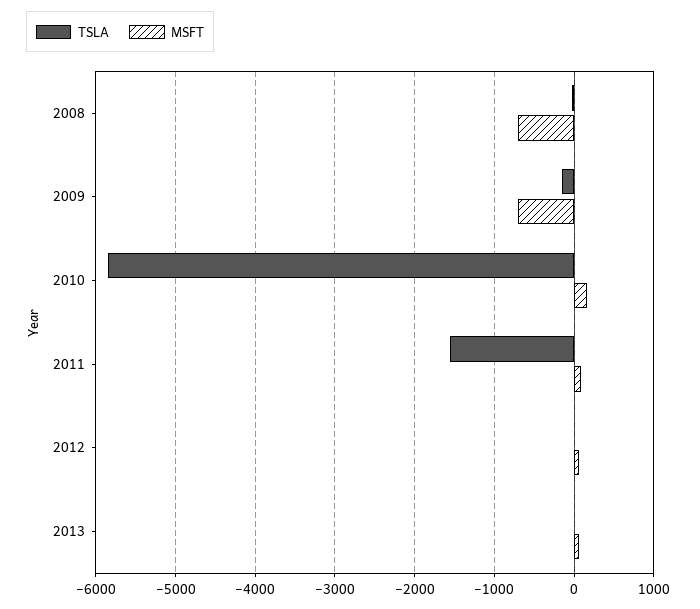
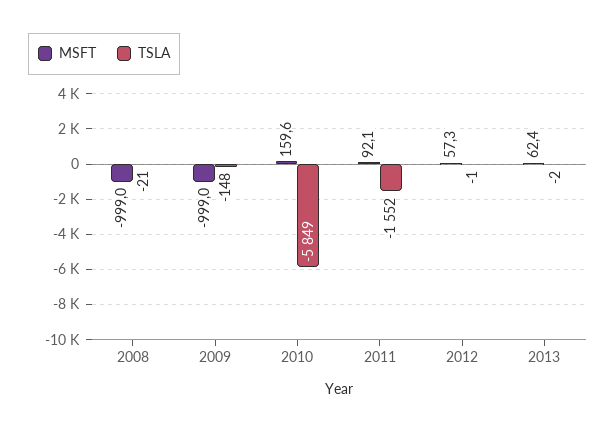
MSFT, 2008: -700 -> -999
MSFT, 2009: -700 -> -999

